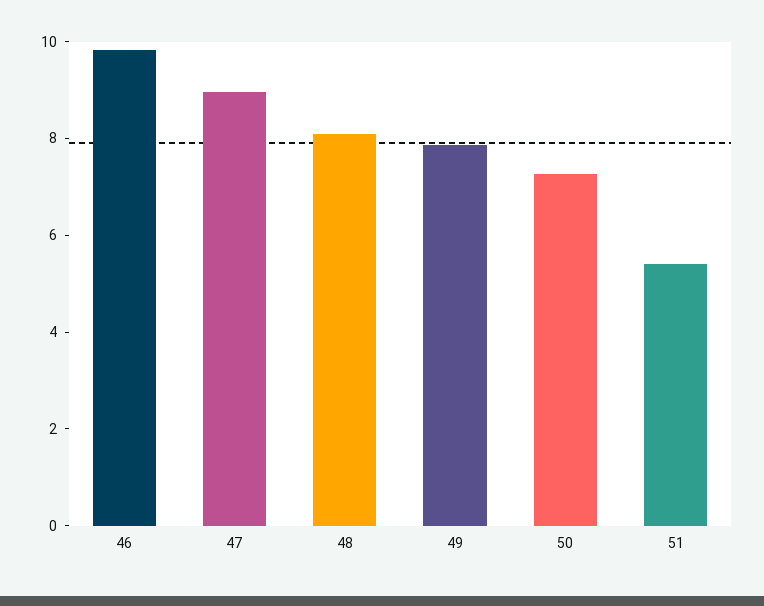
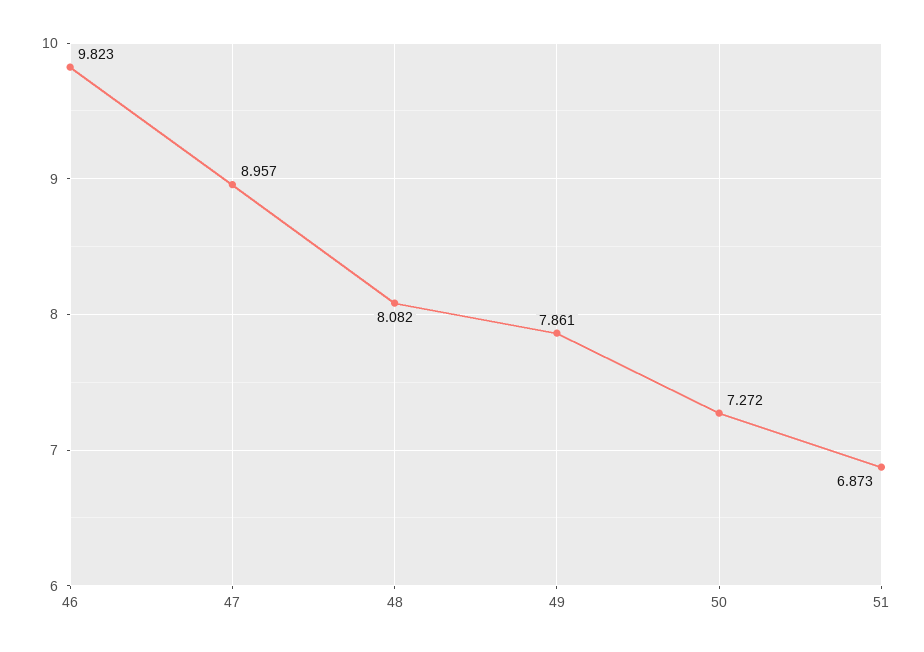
51: 5.5 -> 6.873

